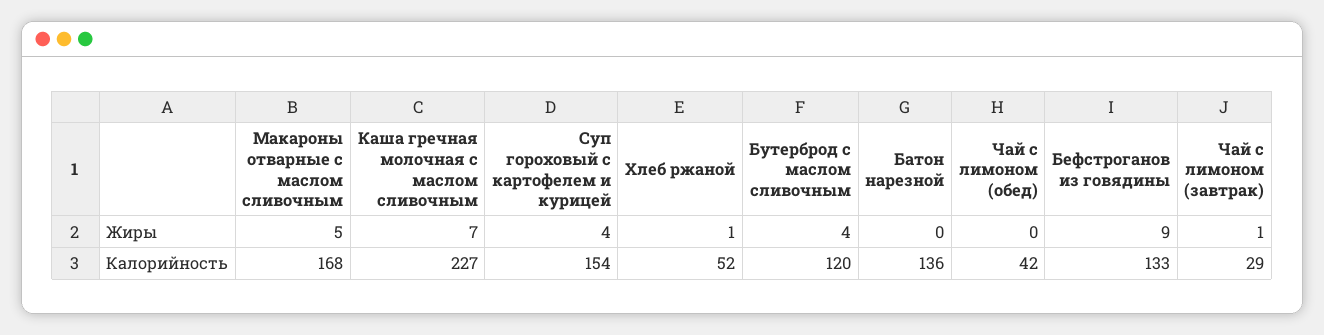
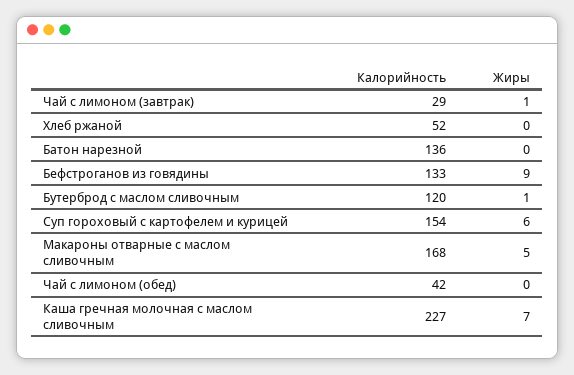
Суп гороховый с картофелем и курицей, Жиры: 4 -> 6
Хлеб ржаной, Жиры: 1 -> 0
Бутерброд с маслом сливочным, Жиры: 4 -> 1

